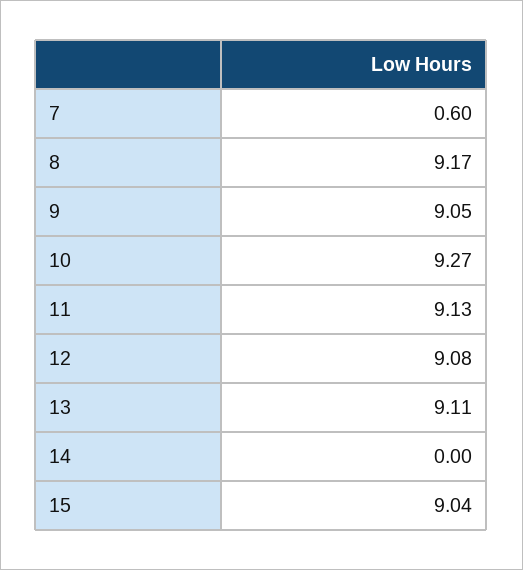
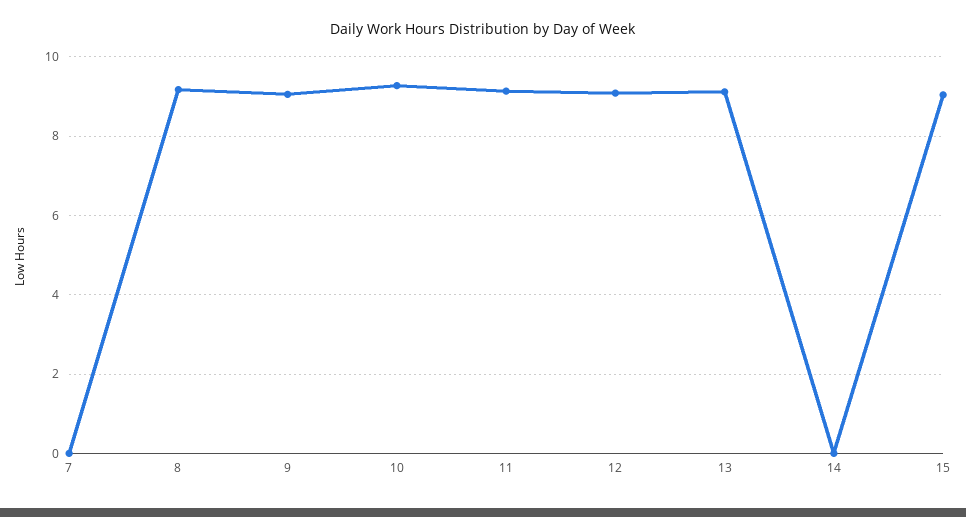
7: 0.6 -> 0

